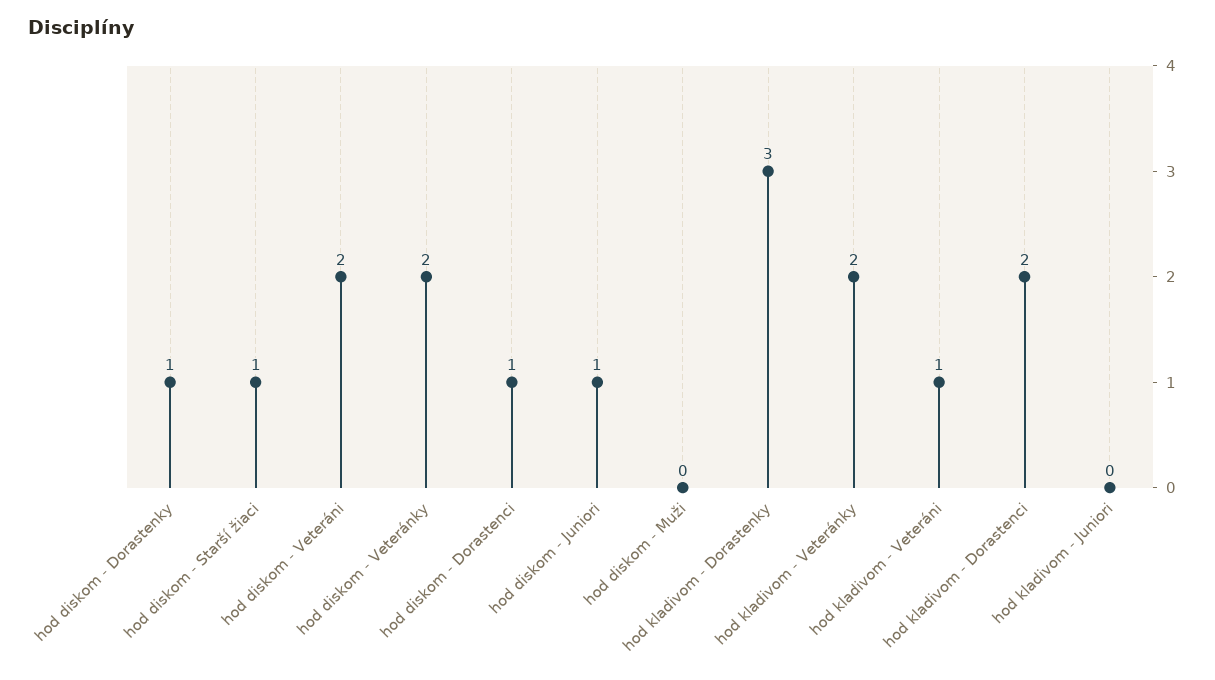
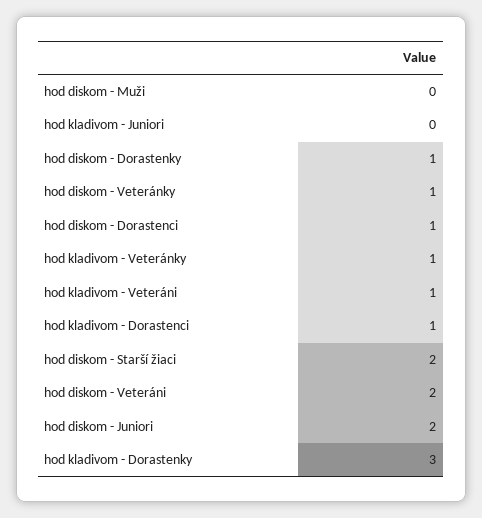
hod diskom - Starší žiaci: 1 -> 2
hod diskom - Veteránky: 2 -> 1
hod diskom - Juniori: 1 -> 2
hod kladivom - Veteránky: 2 -> 1
hod kladivom - Dorastenci: 2 -> 1

